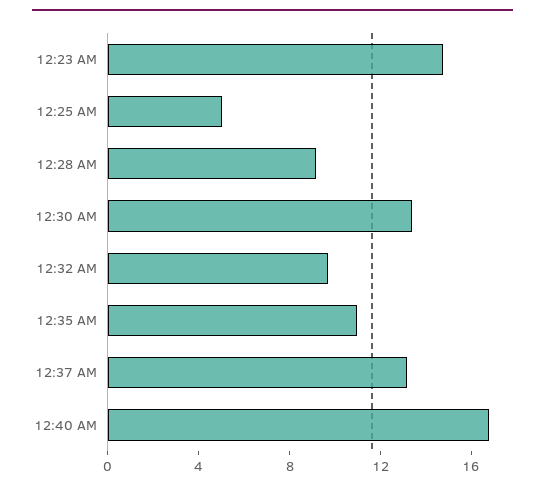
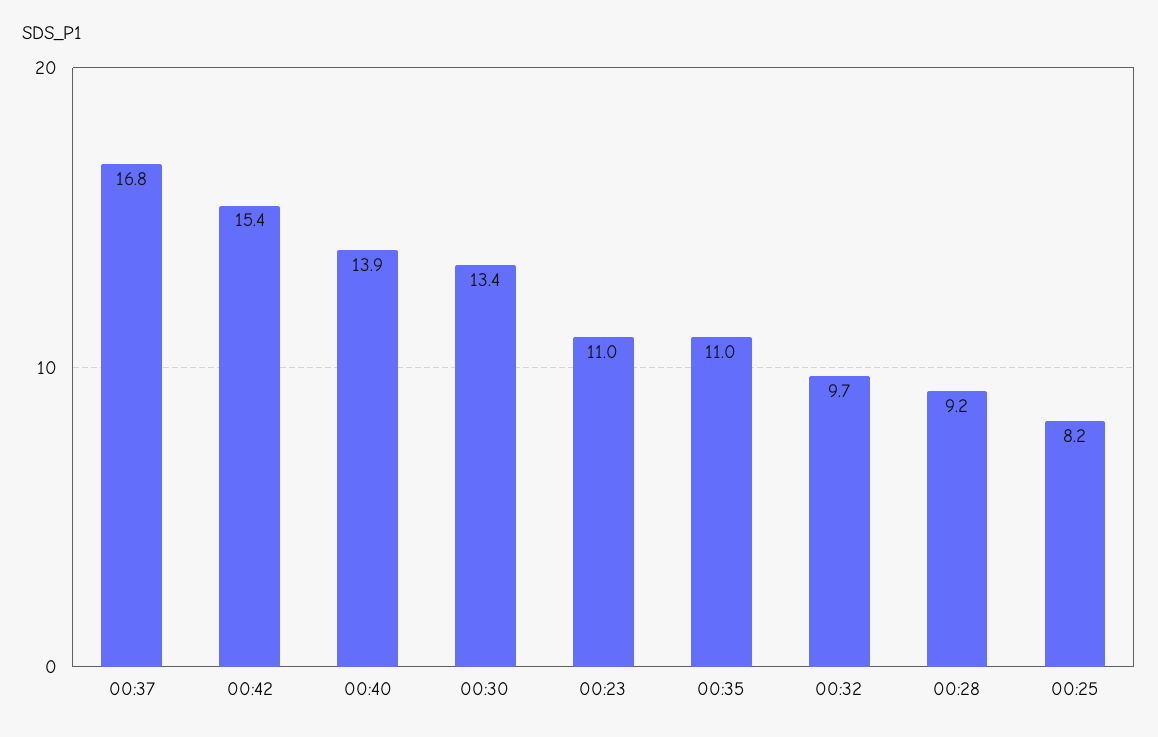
12:23 AM: 15 -> 11
12:25 AM: 5 -> 8.2
12:37 AM: 13 -> 16.8
12:40 AM: 17 -> 13.9
00:42: none -> 15.4

